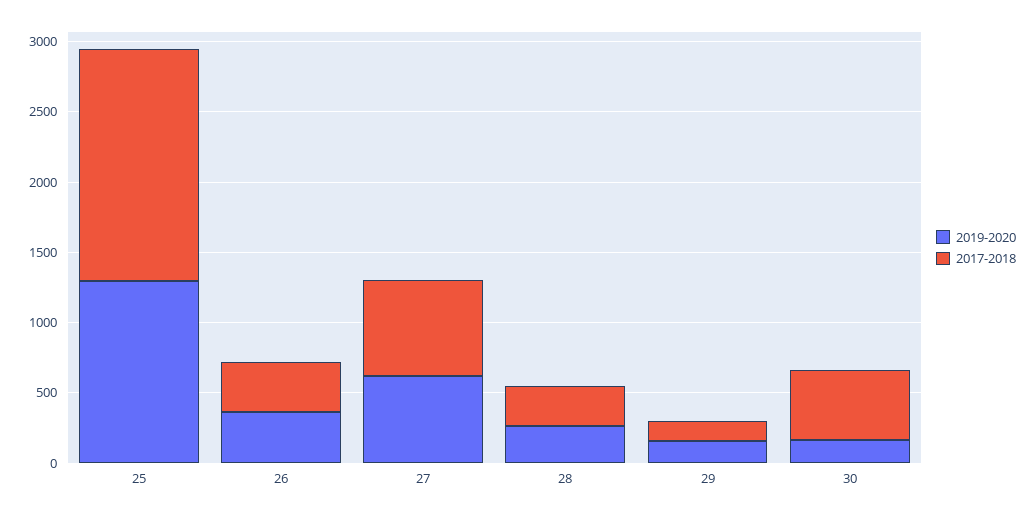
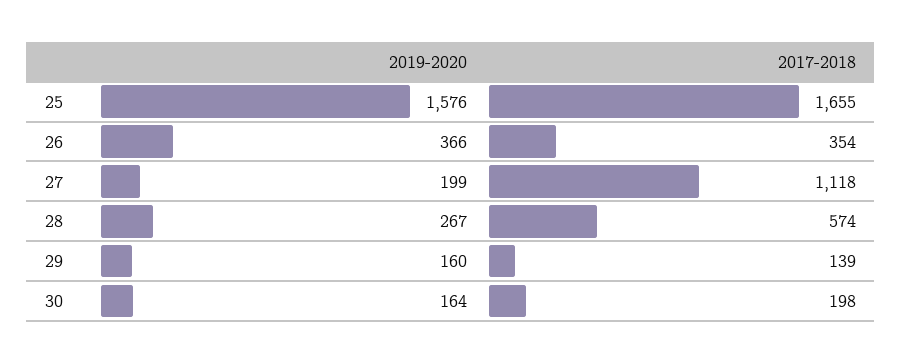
2019-2020, 25: 1300 -> 1576
2019-2020, 27: 600 -> 199
2017-2018, 27: 700 -> 1118
2017-2018, 28: 300 -> 574
2017-2018, 30: 500 -> 198

